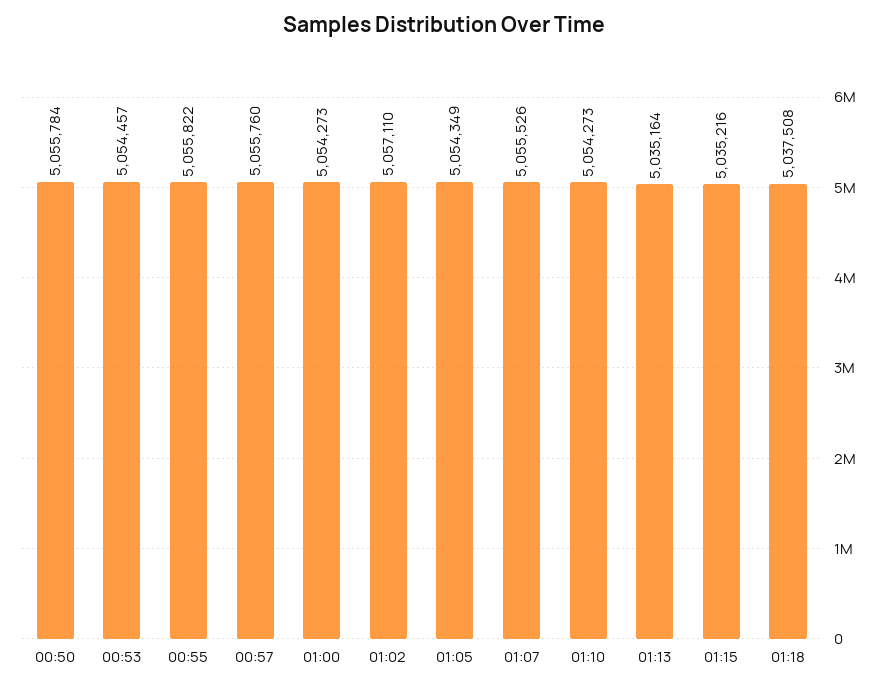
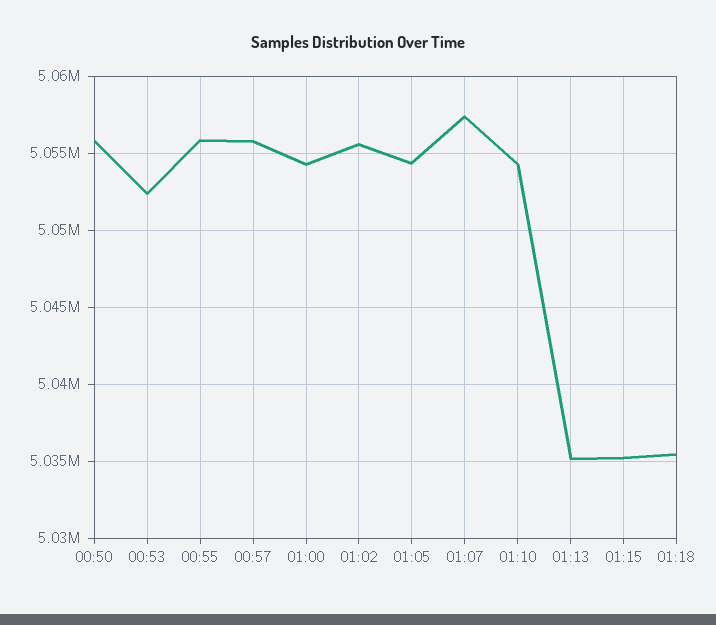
00:53: 5054457 -> 5052500
01:02: 5057110 -> 5055500
01:07: 5055526 -> 5057500
01:18: 5037508 -> 5035500

